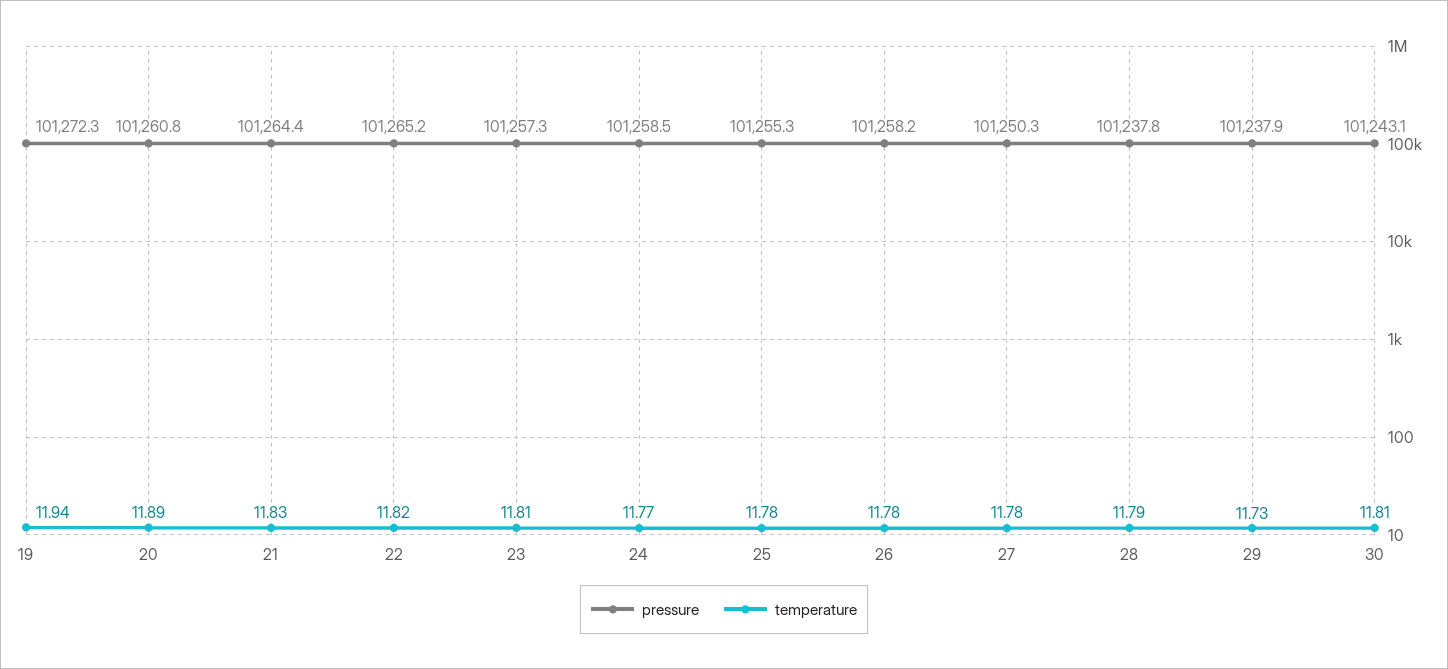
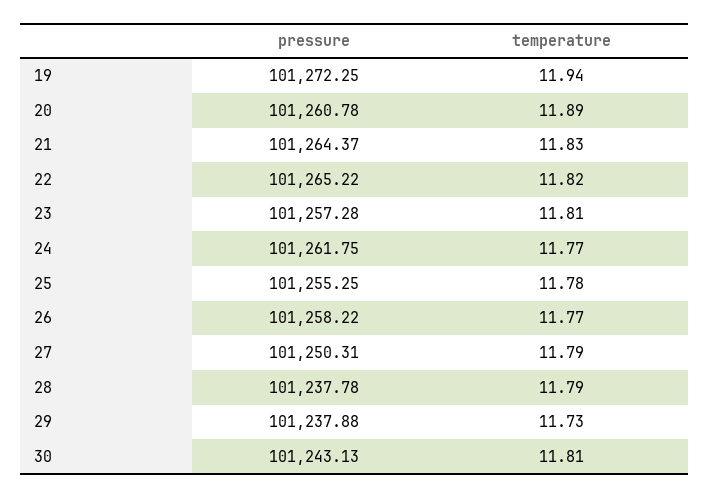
pressure, 24: 101258.5 -> 101261.75
temperature, 26: 11.78 -> 11.77
temperature, 27: 11.78 -> 11.79

